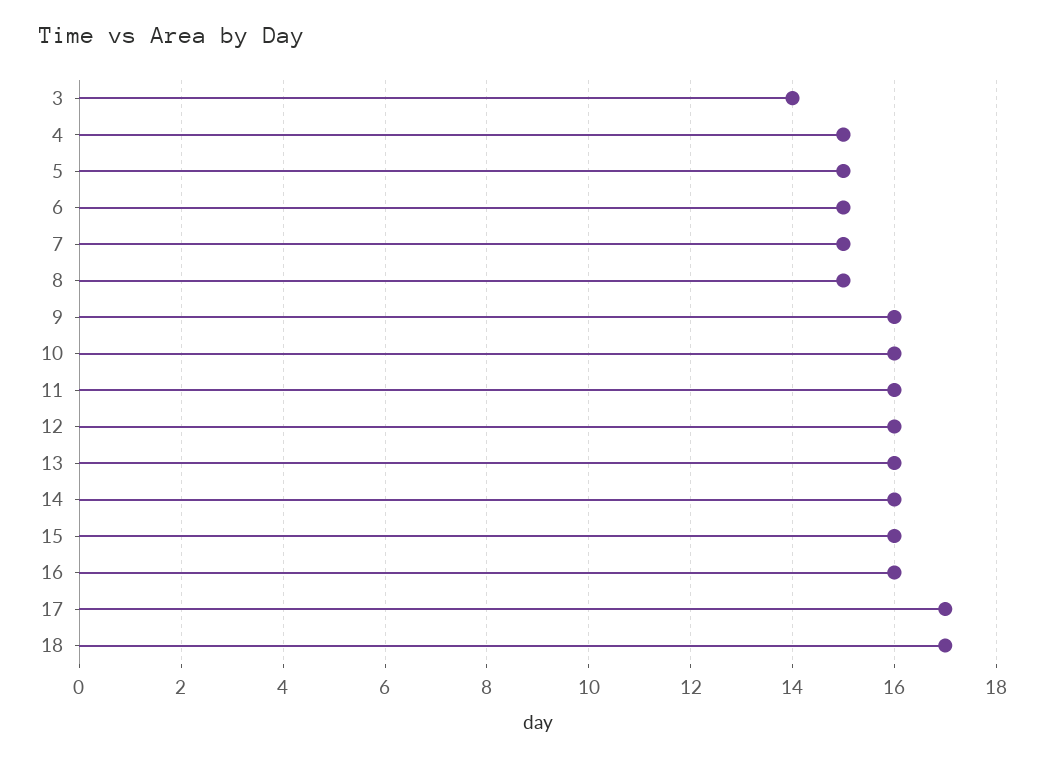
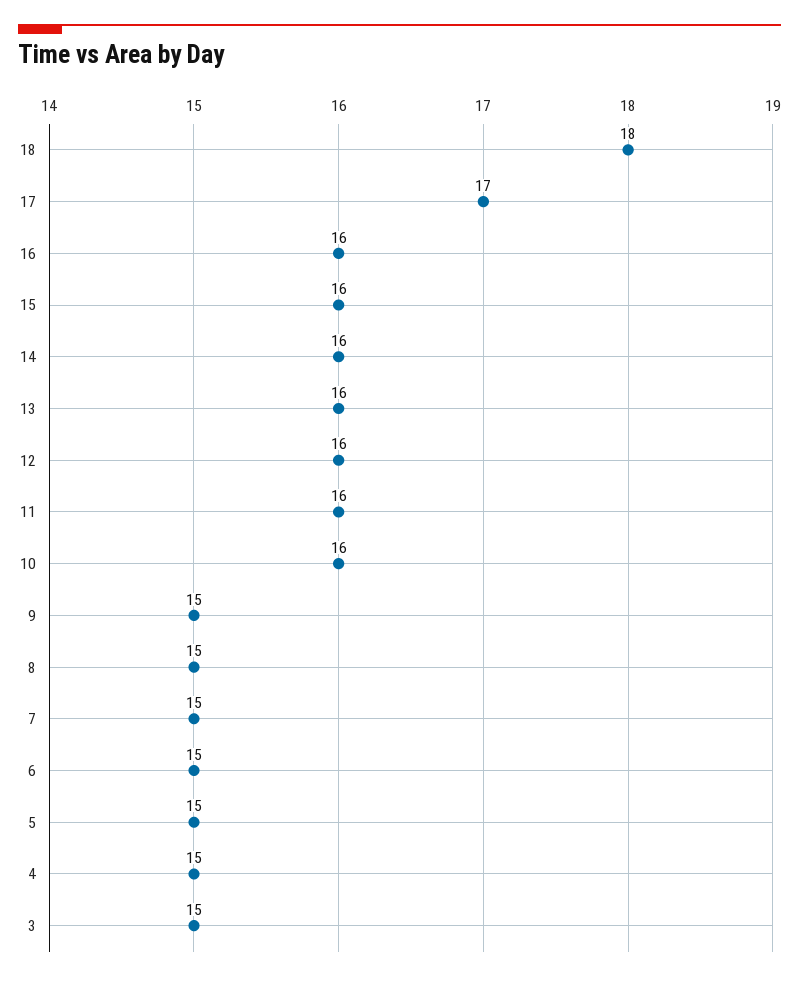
3: 14 -> 15
9: 16 -> 15
18: 17 -> 18

